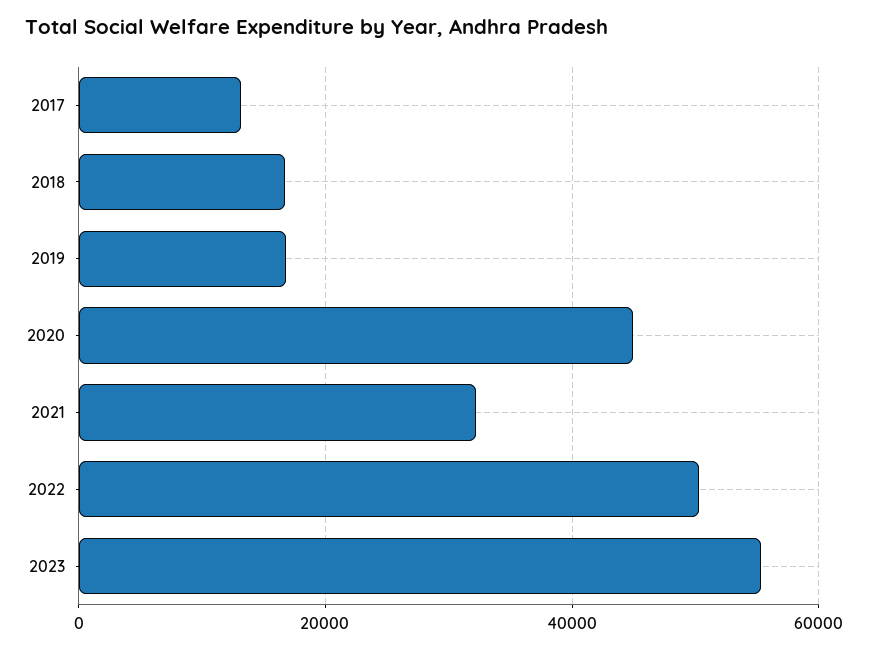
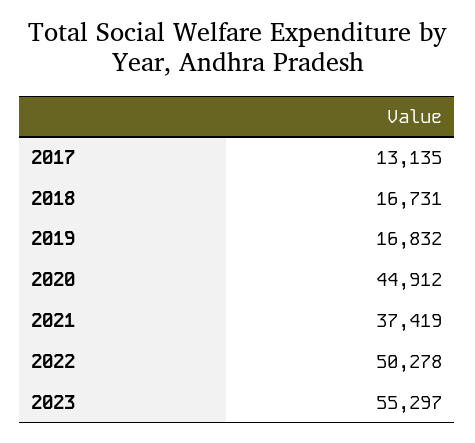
2021: 32000 -> 37419

